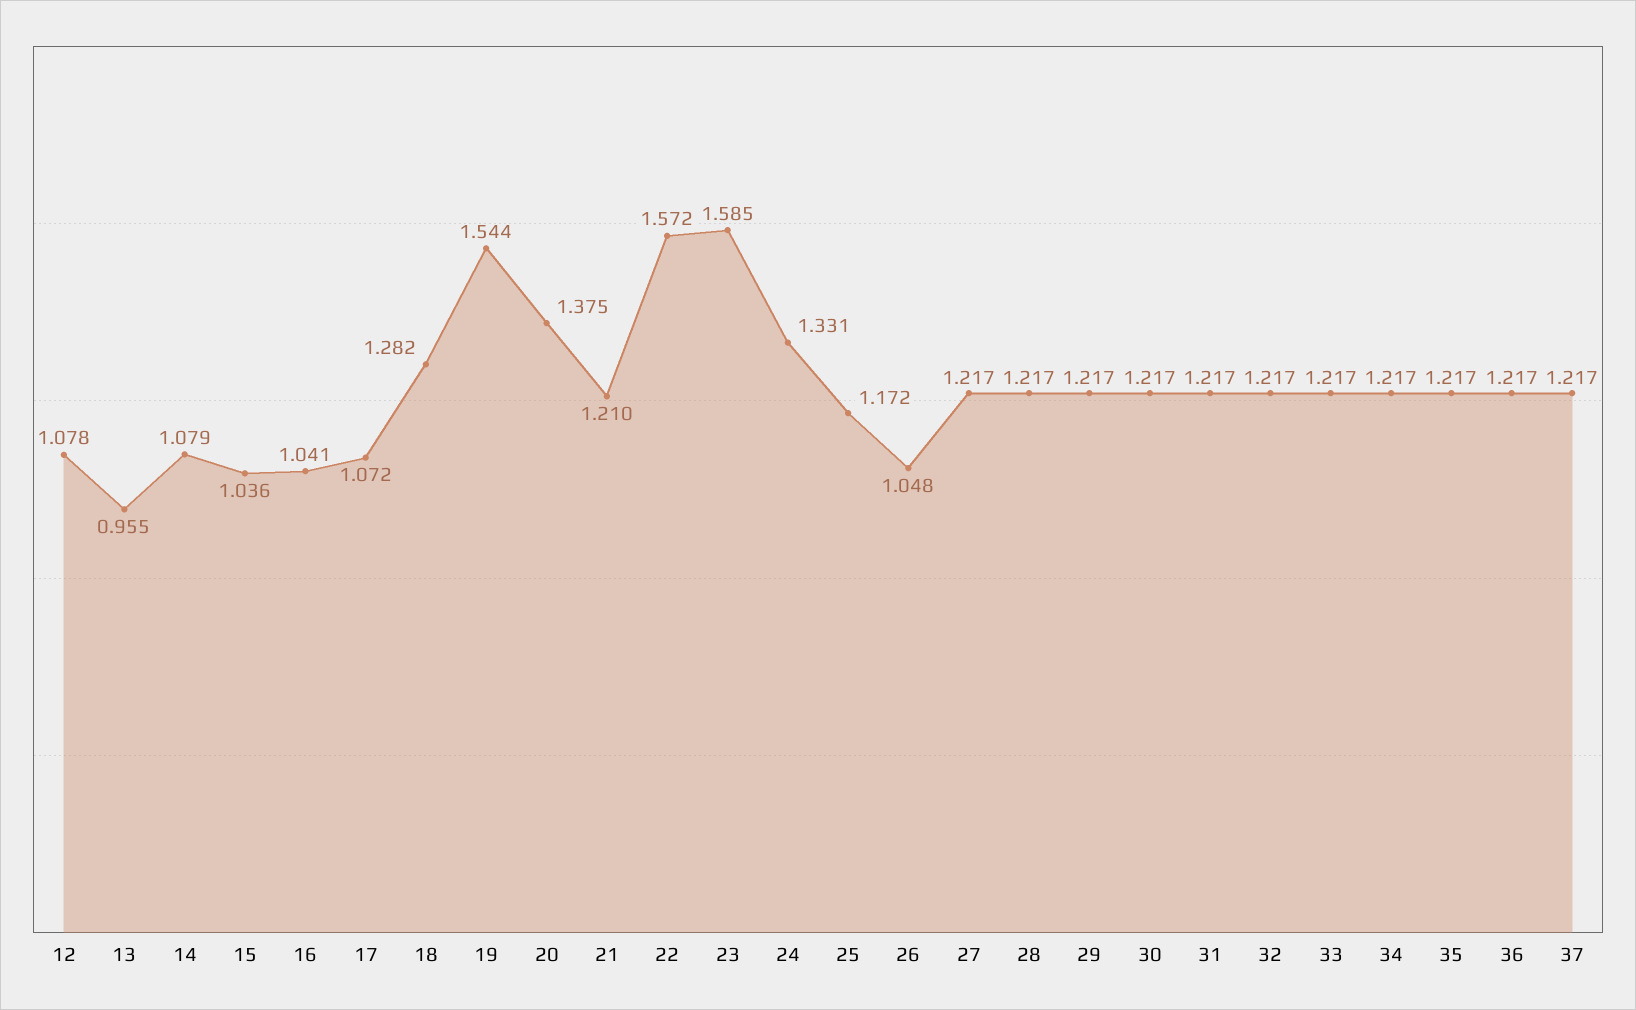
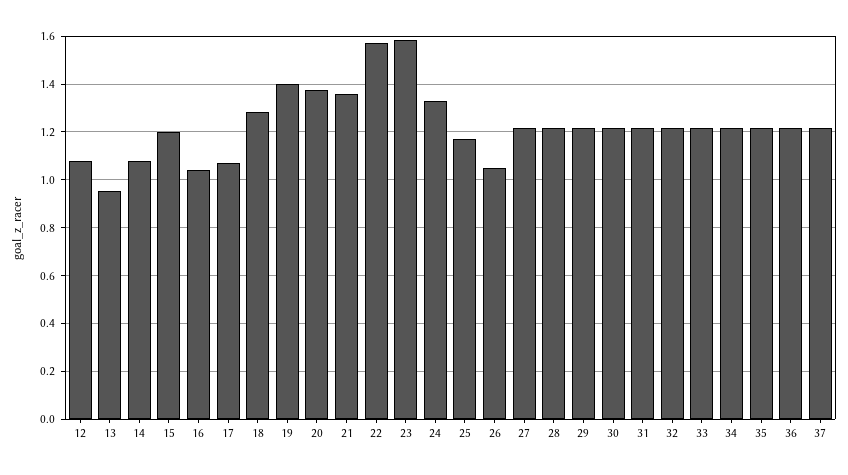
15: 1.036 -> 1.2
19: 1.544 -> 1.4
21: 1.21 -> 1.35

